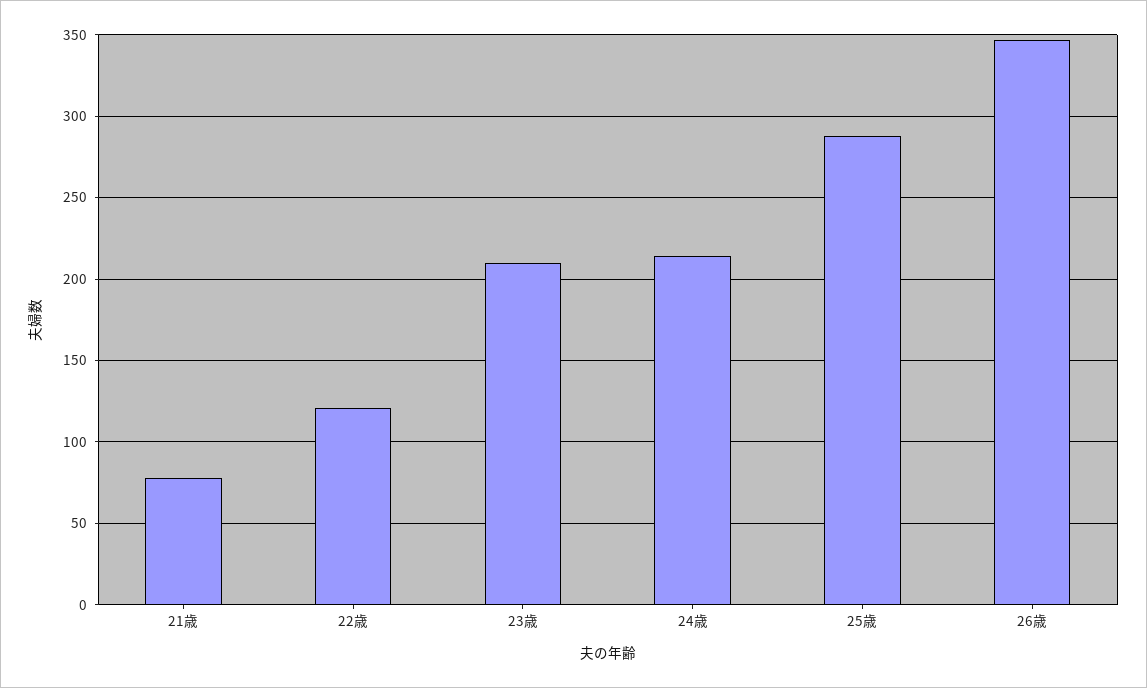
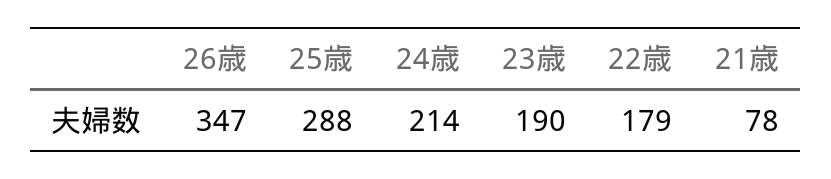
22歳: 120 -> 179
23歳: 210 -> 190

